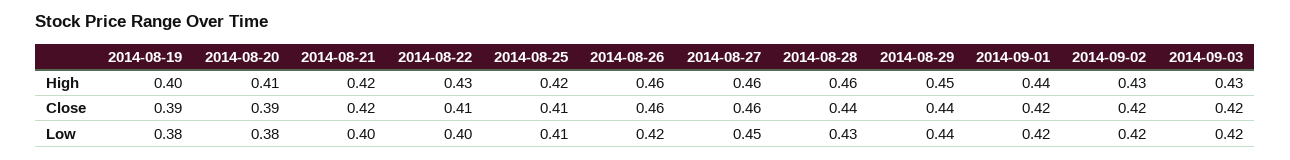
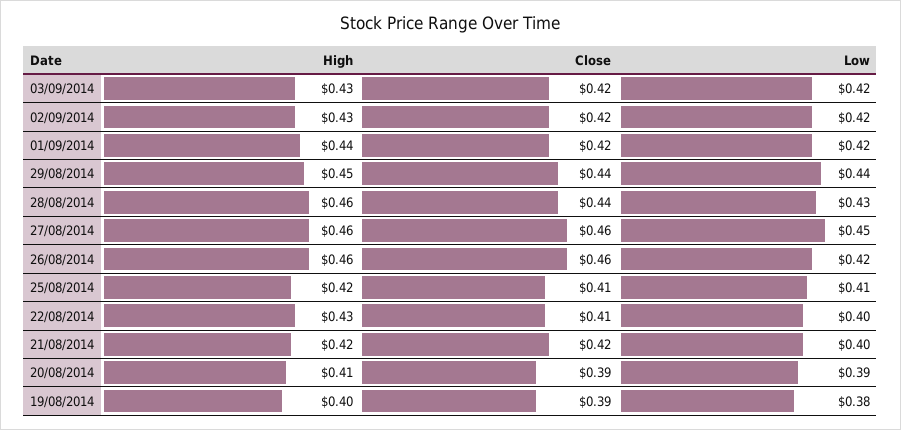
2014-08-20, Low: 0.38 -> 0.39

